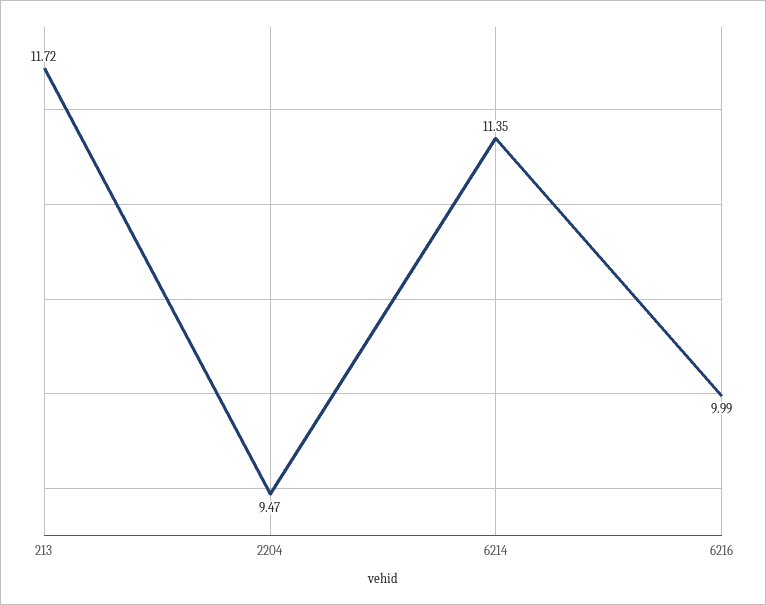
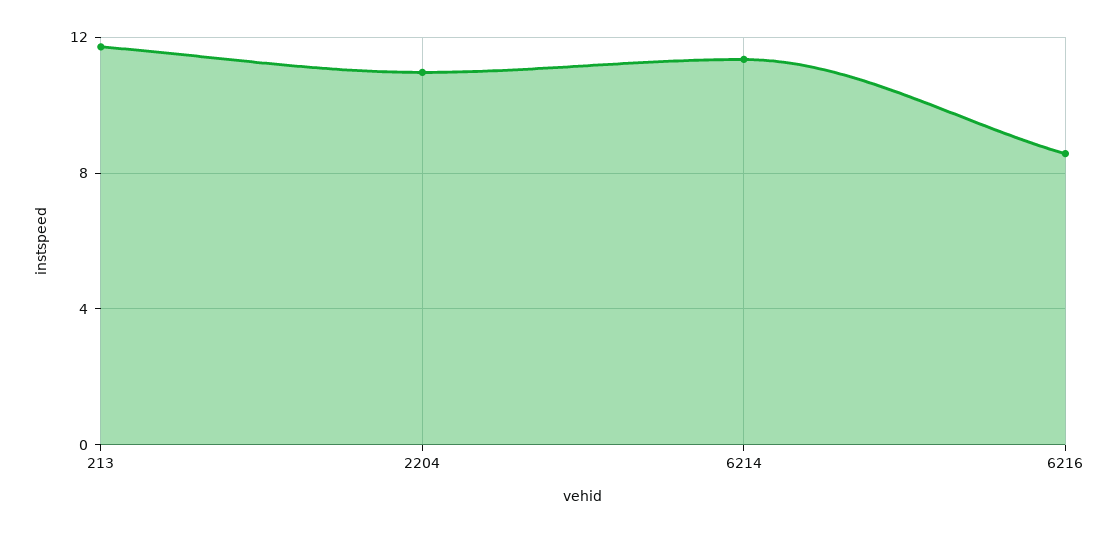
2204: 9.47 -> 11
6216: 9.99 -> 8.5

